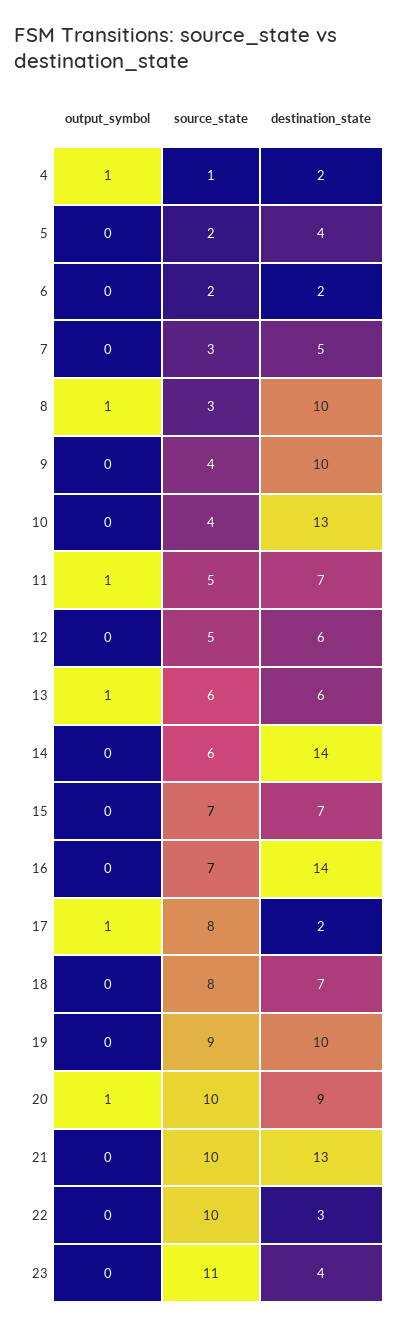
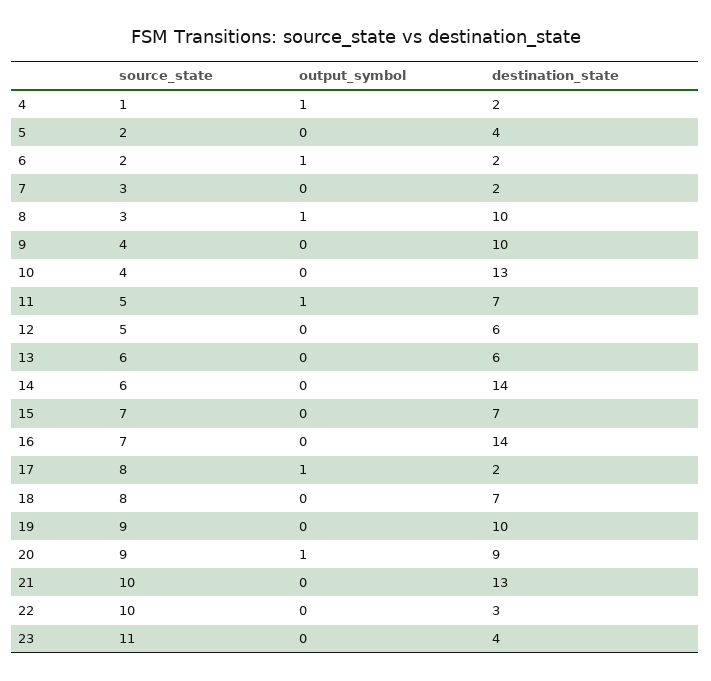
output_symbol, 6: 0 -> 1
destination_state, 7: 5 -> 2
output_symbol, 13: 1 -> 0
source_state, 20: 10 -> 9

